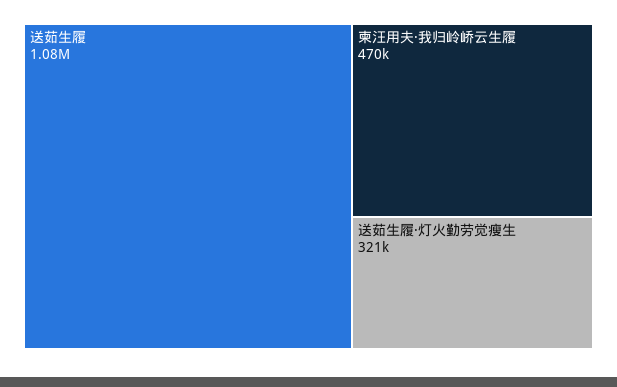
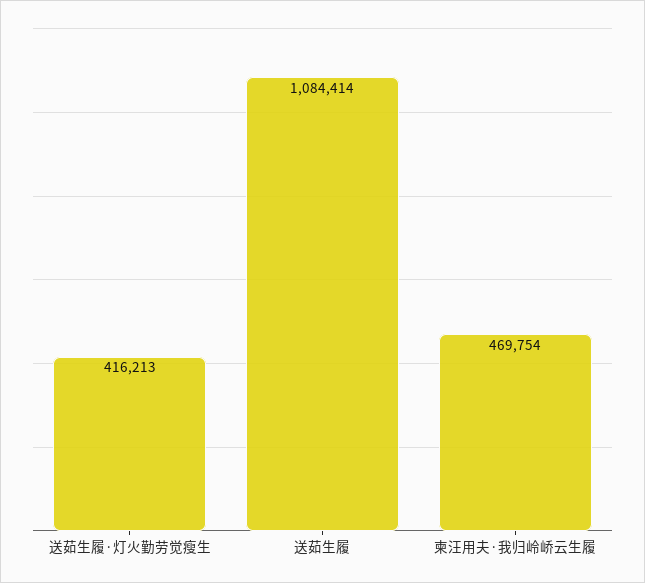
送茹生履·灯火勤劳觉瘦生: 321000 -> 416213

